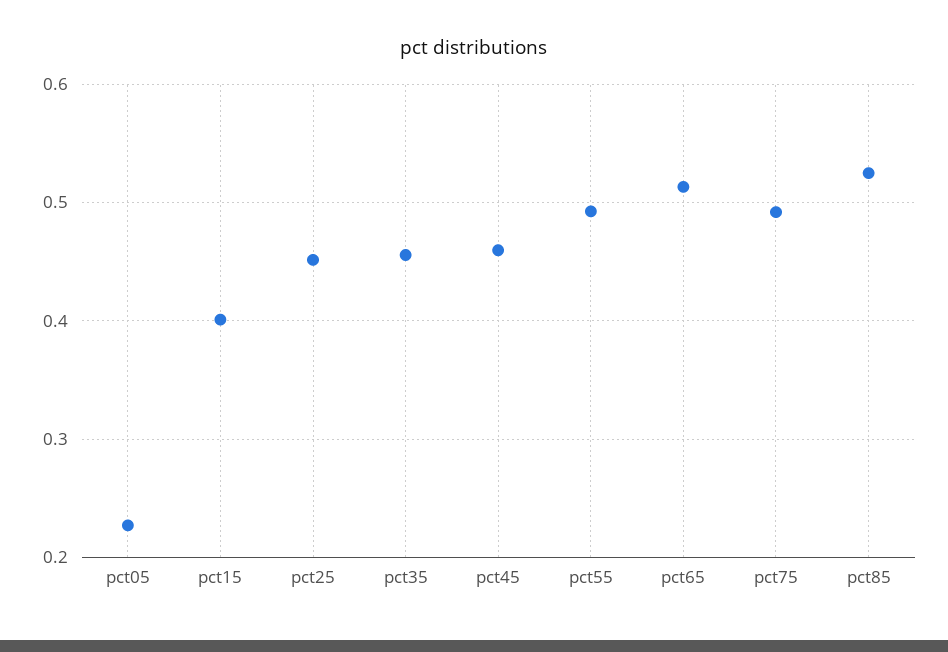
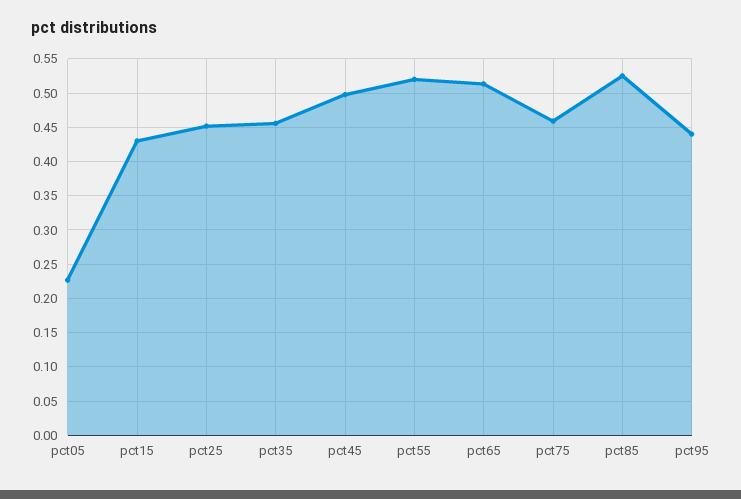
pct15: 0.4 -> 0.43
pct45: 0.46 -> 0.5
pct55: 0.49 -> 0.52
pct75: 0.49 -> 0.46
pct95: none -> 0.44

